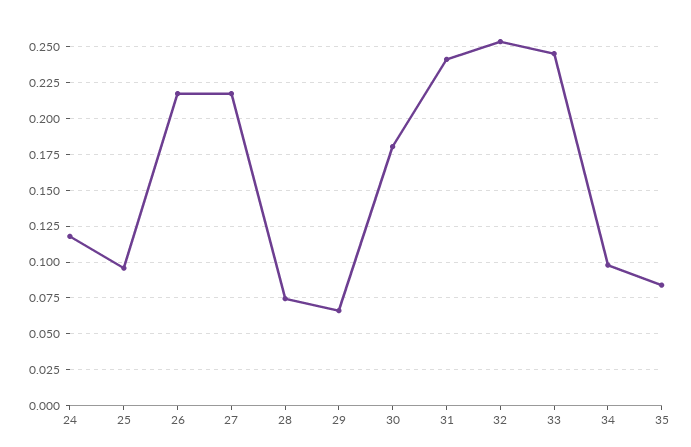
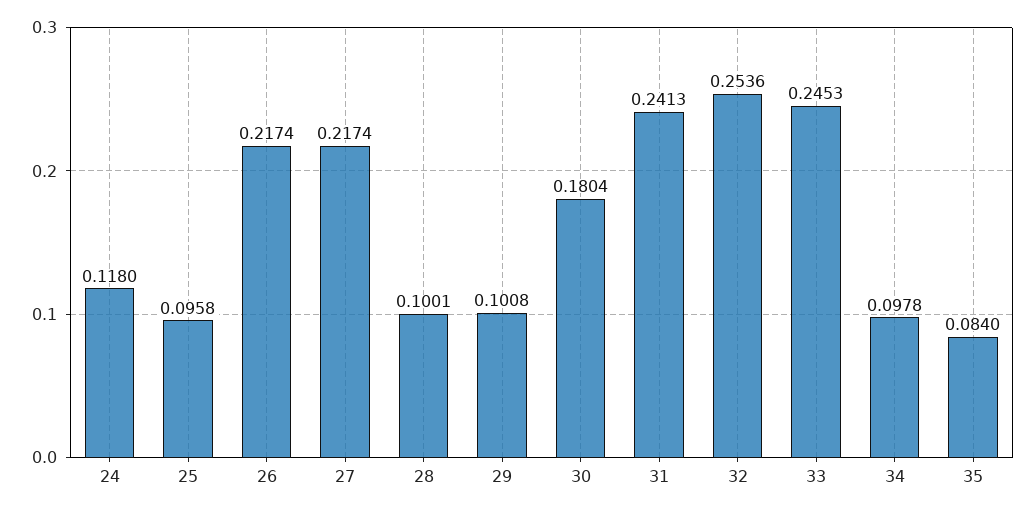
28: 0.075 -> 0.1001
29: 0.065 -> 0.1008

